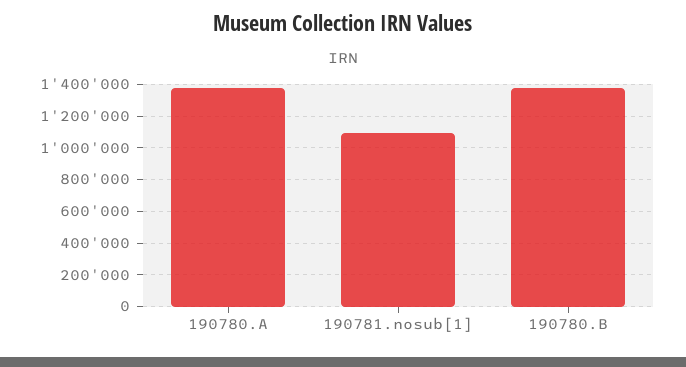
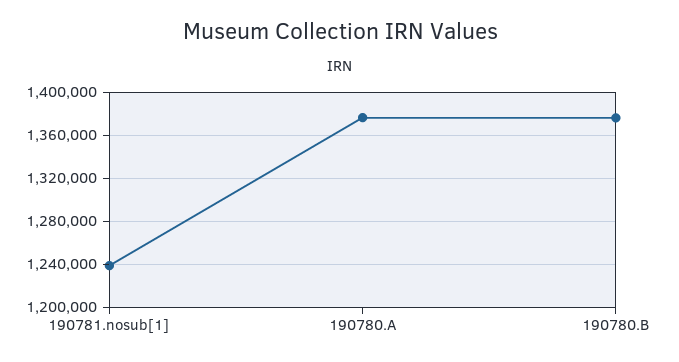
190781.nosub[1]: 1100000 -> 1240000

